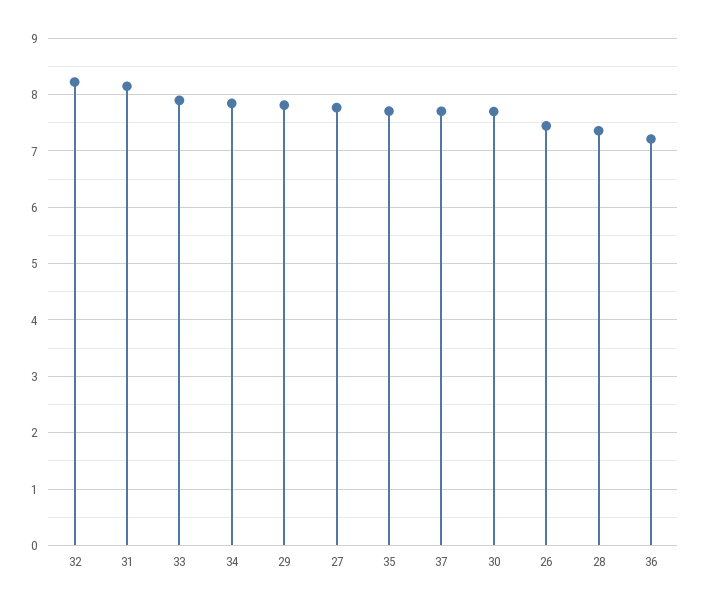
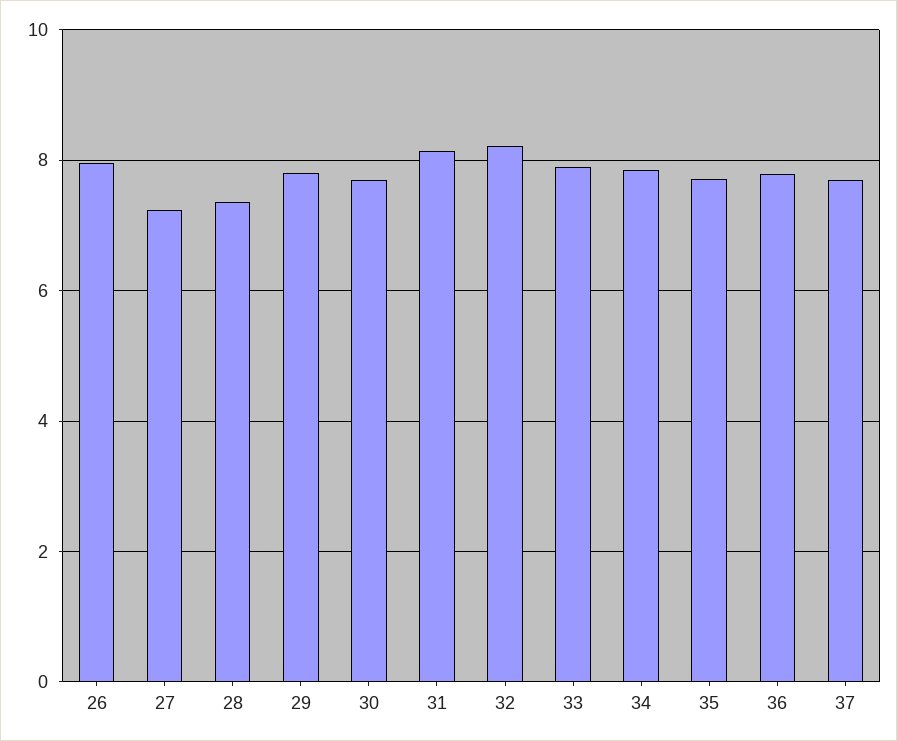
27: 7.8 -> 7.2
26: 7.4 -> 8
36: 7.2 -> 7.8

